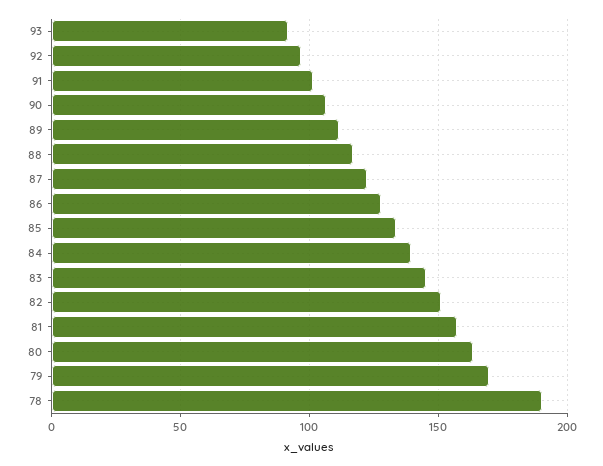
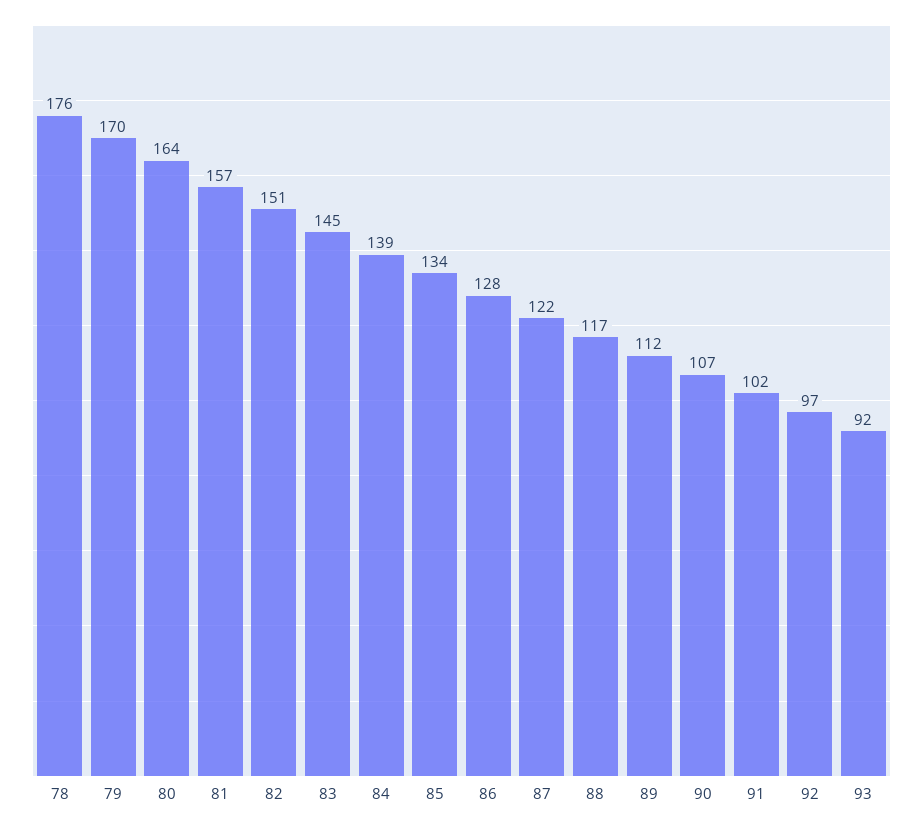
78: 190 -> 176

